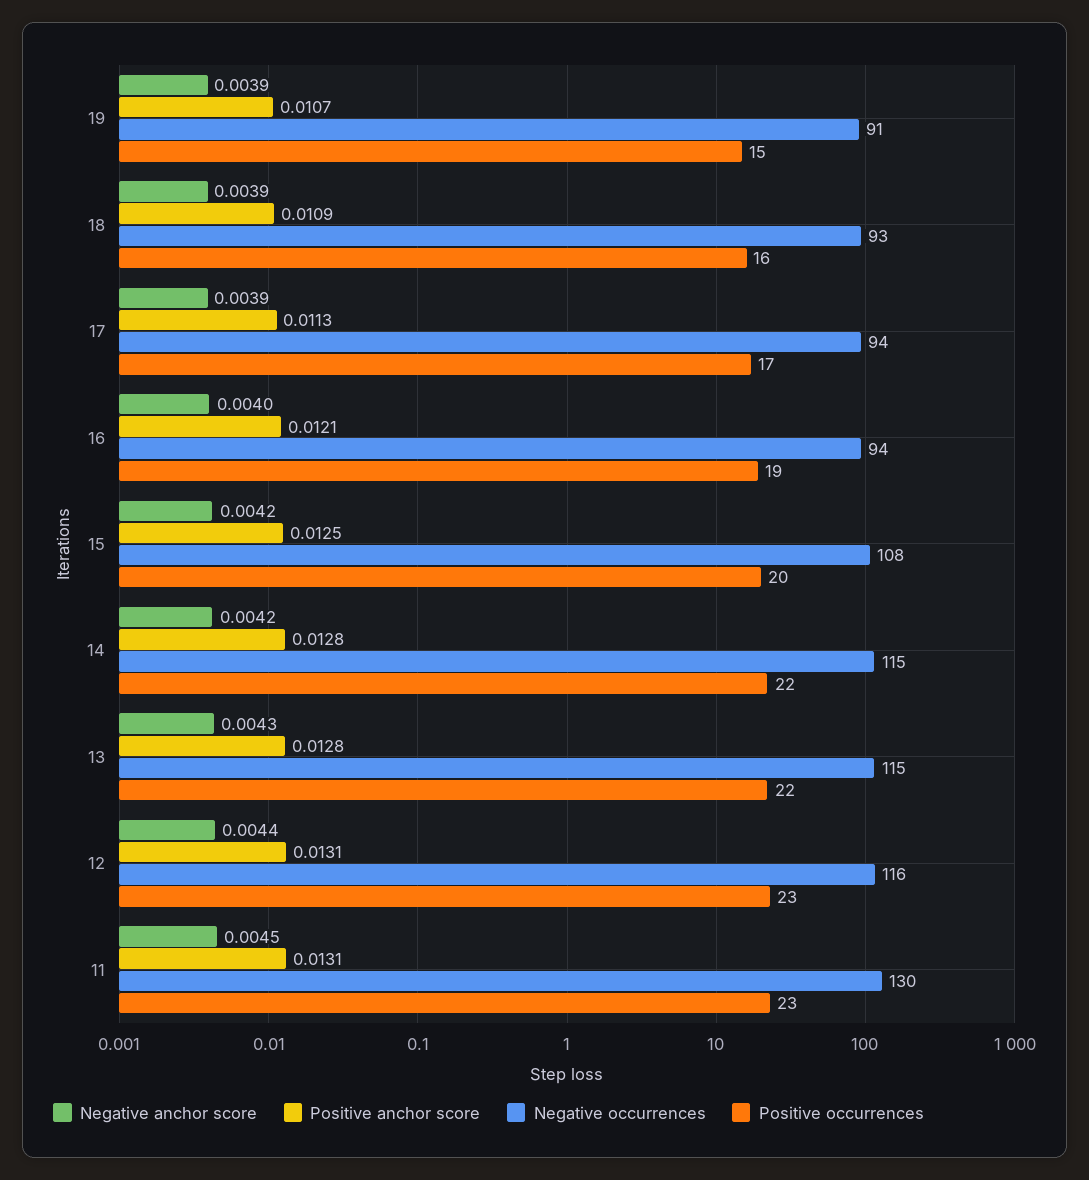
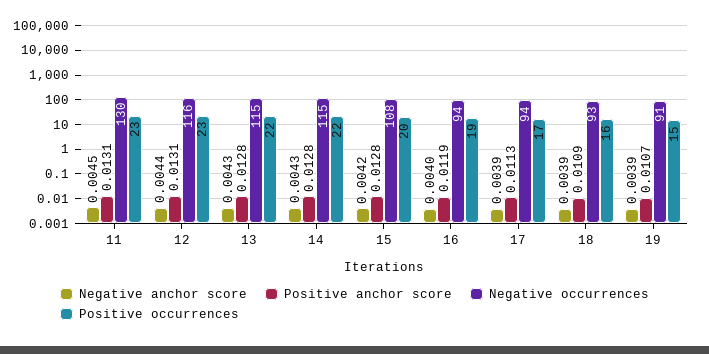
Positive anchor score, 16: 0.0121 -> 0.0119
Positive anchor score, 15: 0.0125 -> 0.0128
Negative anchor score, 14: 0.0042 -> 0.0043

